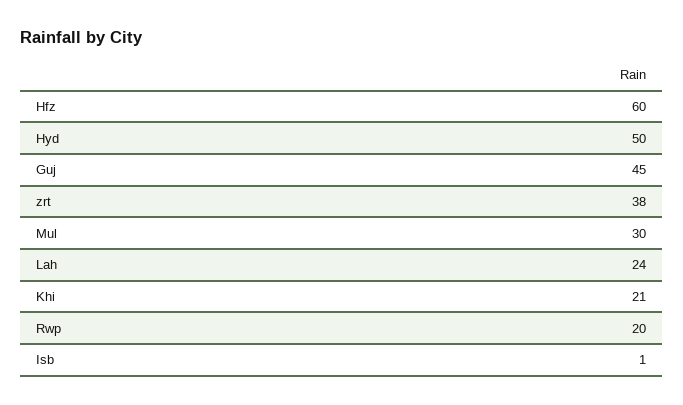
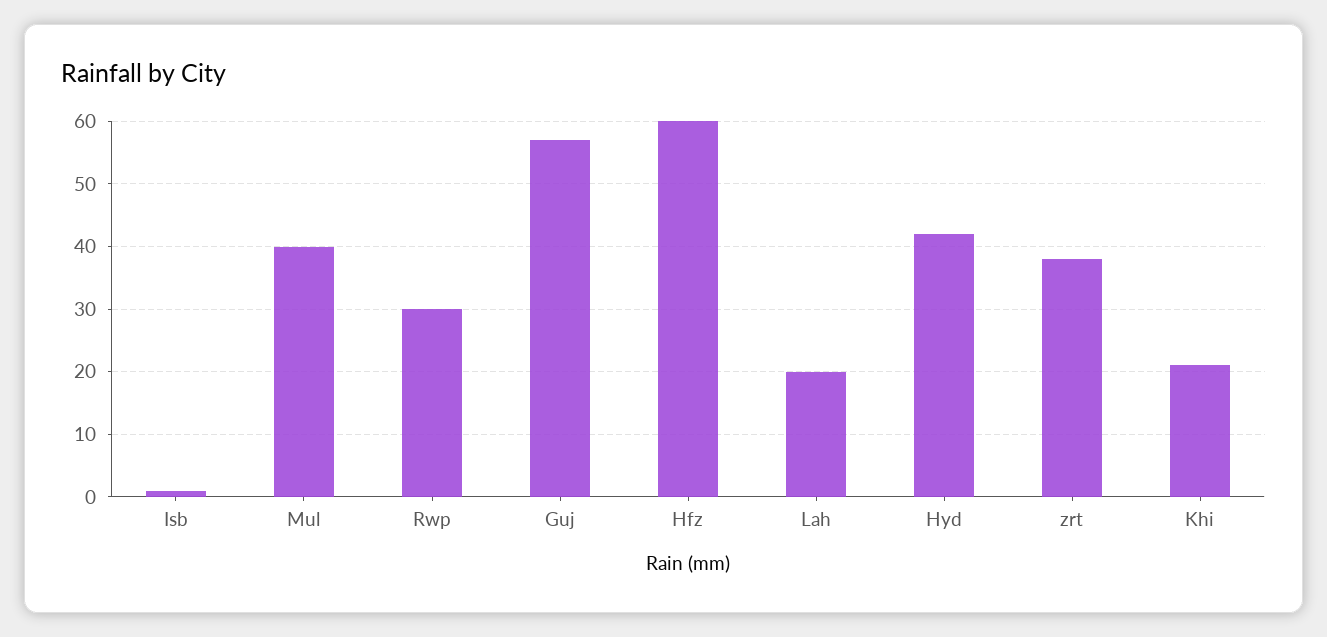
Hyd: 50 -> 42
Guj: 45 -> 57
Mul: 30 -> 40
Lah: 24 -> 20
Rwp: 20 -> 30

